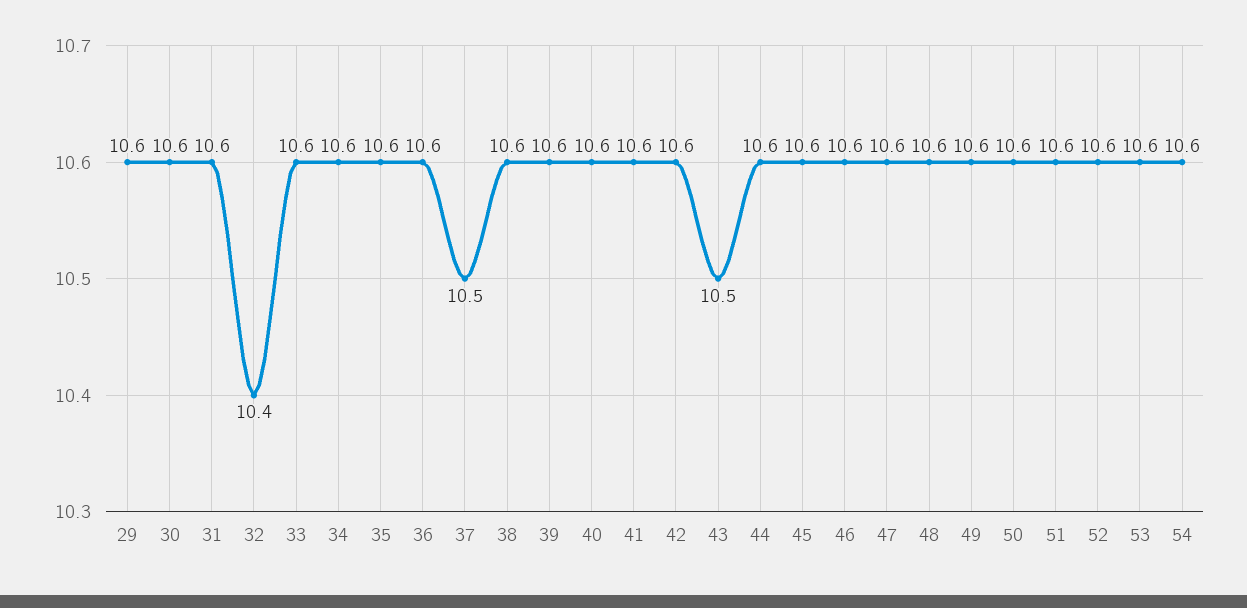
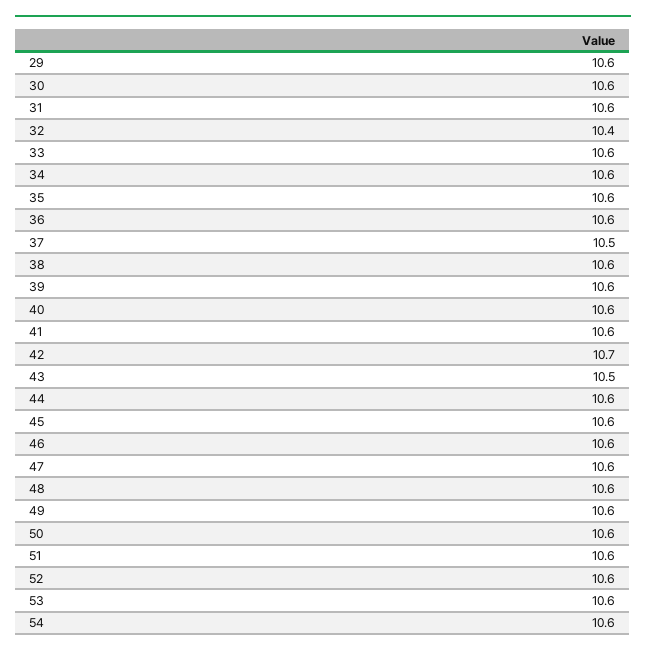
42: 10.6 -> 10.7

